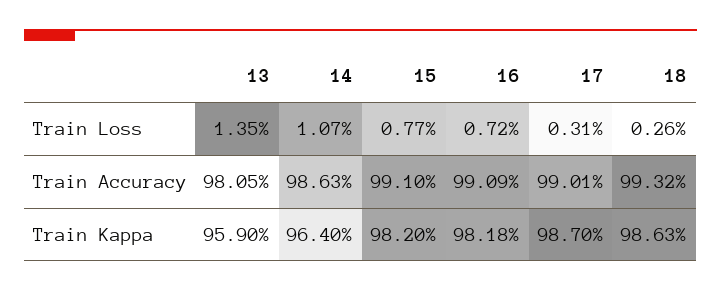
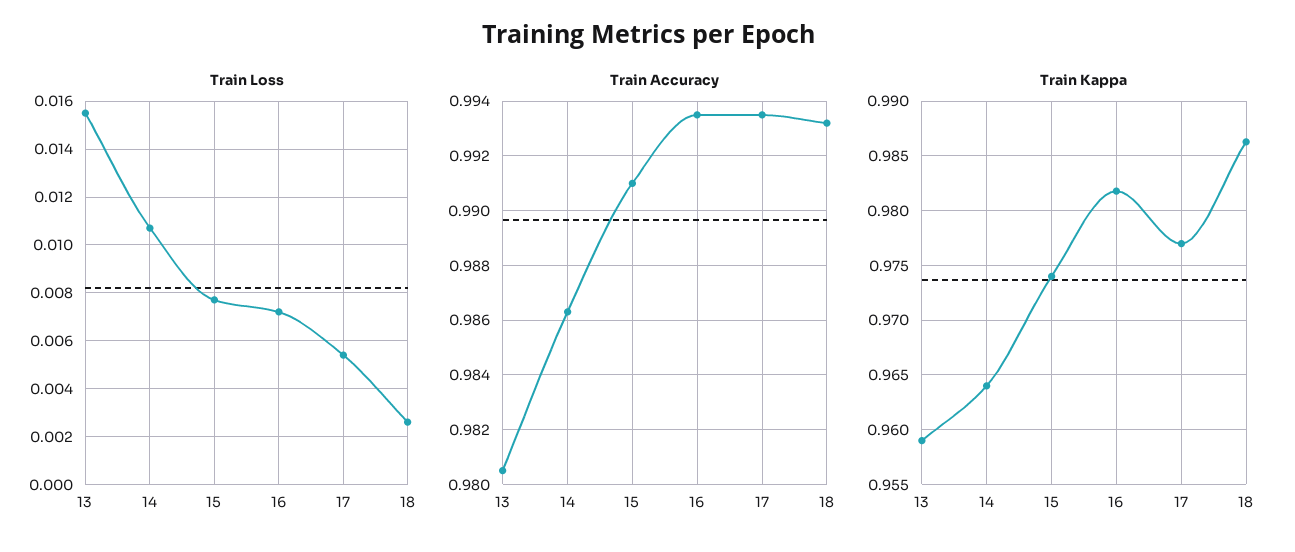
Train Loss, 13: 0.0135 -> 0.0155
Train Loss, 17: 0.0031 -> 0.0055
Train Accuracy, 16: 0.9909 -> 0.9935
Train Accuracy, 17: 0.9901 -> 0.9935
Train Kappa, 15: 0.982 -> 0.974
Train Kappa, 17: 0.987 -> 0.977

